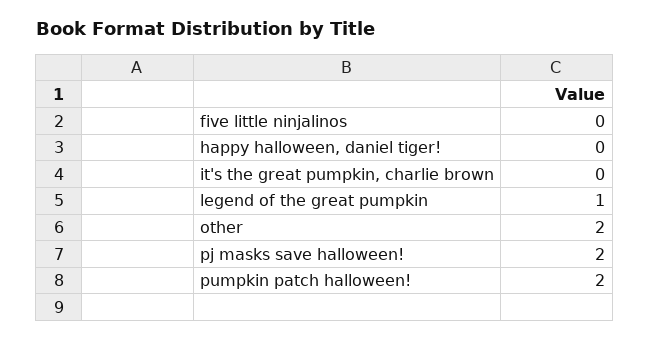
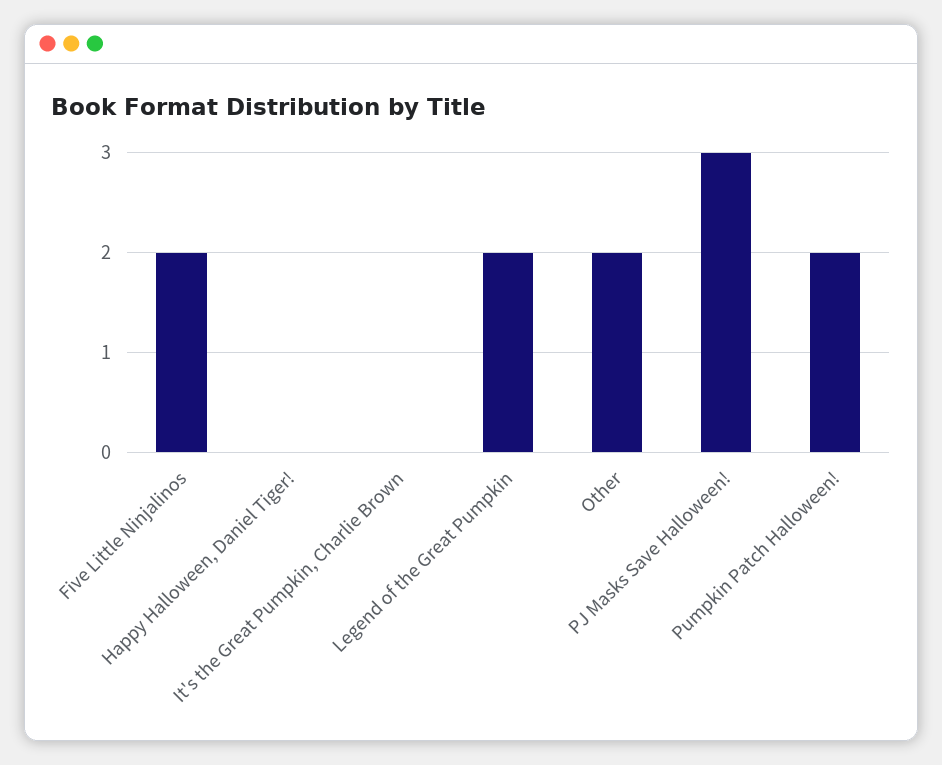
five little ninjalinos: 0 -> 2
legend of the great pumpkin: 1 -> 2
pj masks save halloween!: 2 -> 3

